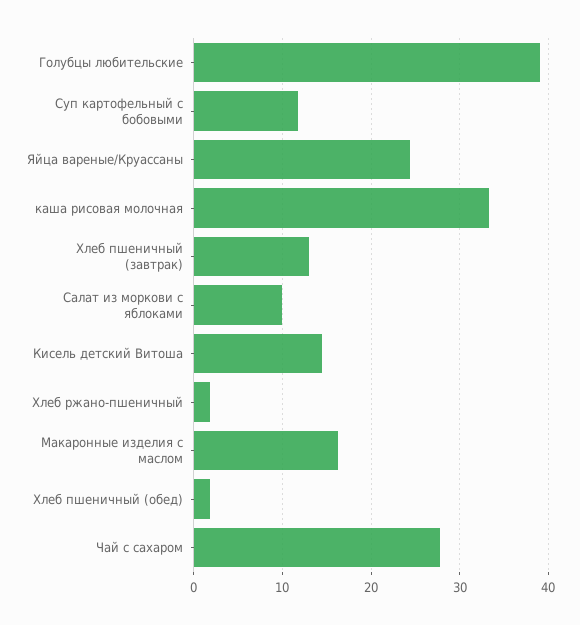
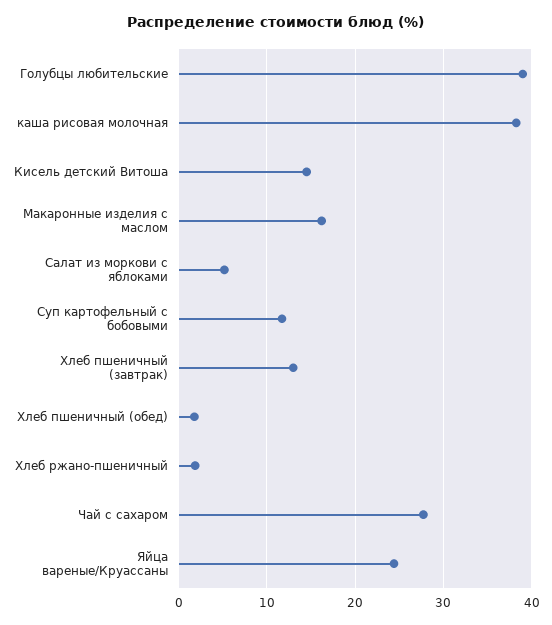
каша рисовая молочная: 33 -> 38
Салат из моркови с яблоками: 10 -> 5

